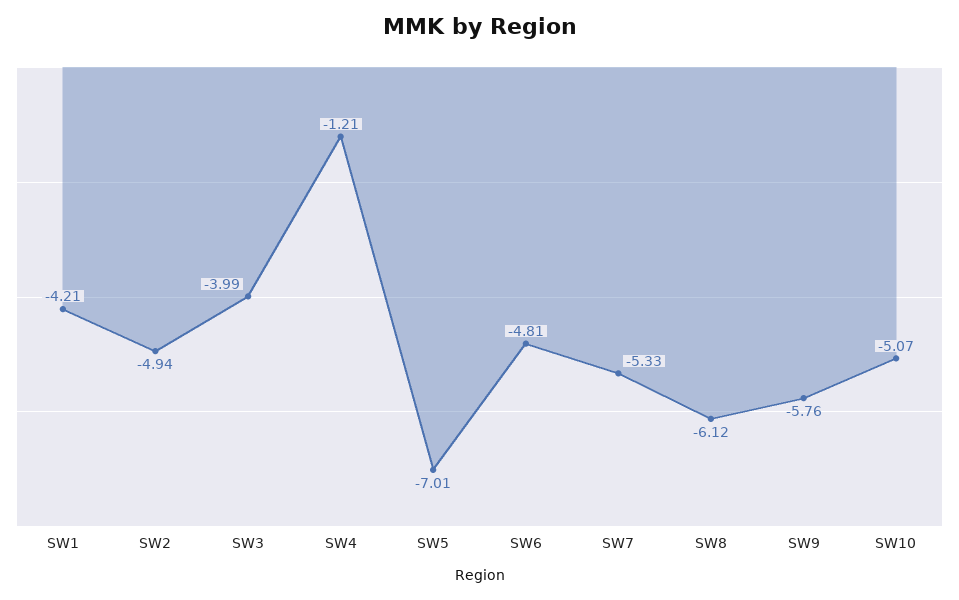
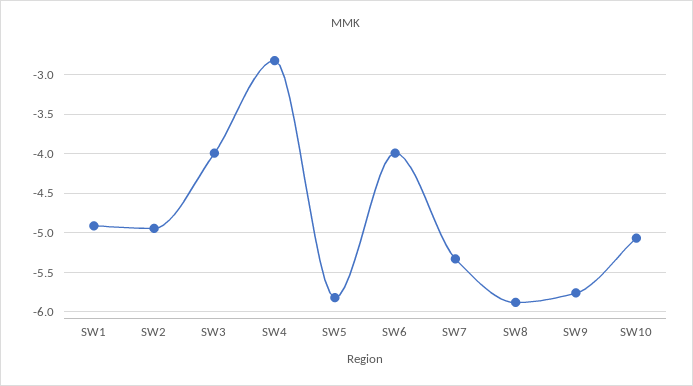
SW1: -4.21 -> -4.9
SW4: -1.21 -> -2.8
SW5: -7.01 -> -5.8
SW6: -4.81 -> -4
SW8: -6.12 -> -5.9

